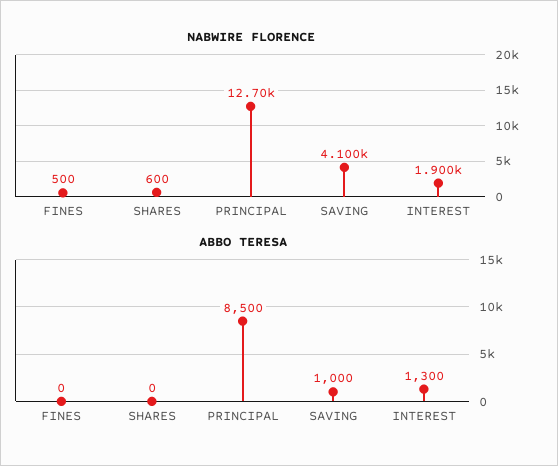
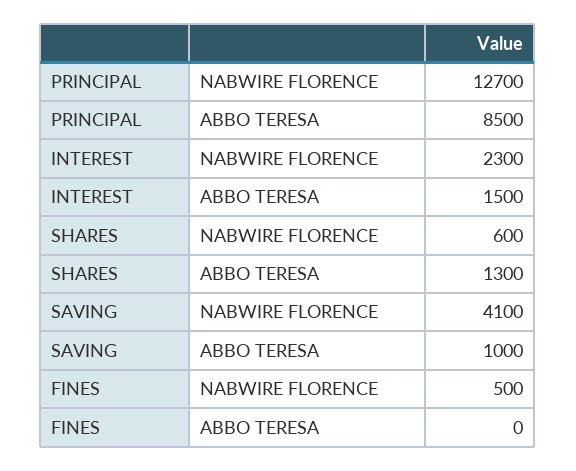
NABWIRE FLORENCE, INTEREST: 1900 -> 2300
ABBO TERESA, SHARES: 0 -> 1300
ABBO TERESA, INTEREST: 1300 -> 1500

